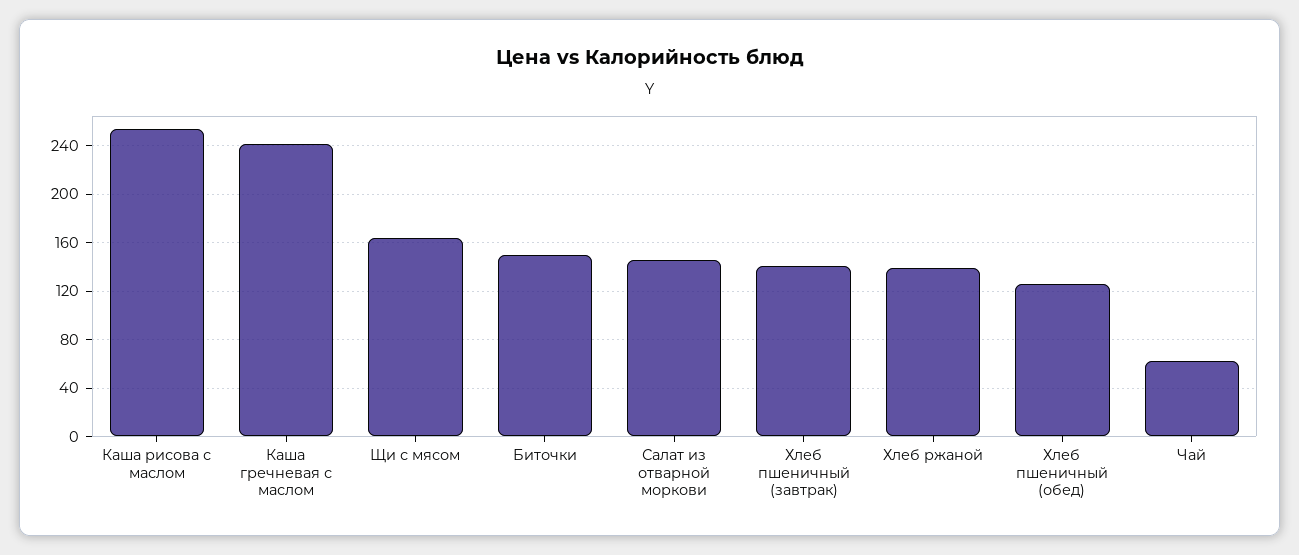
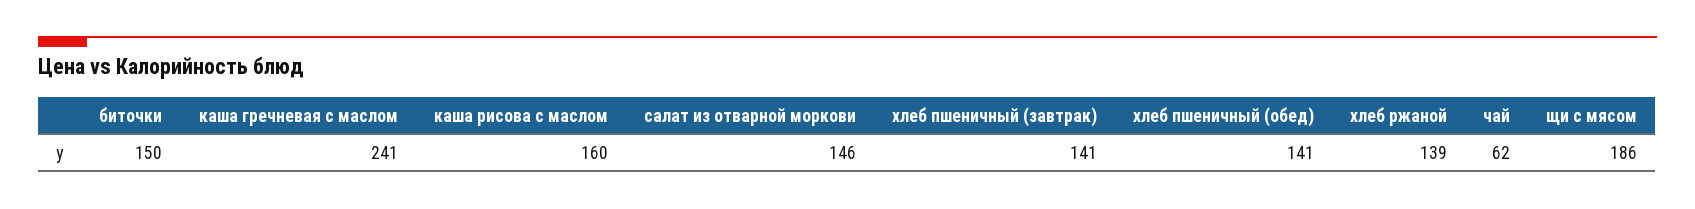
Каша рисова с маслом: 255 -> 160
Щи с мясом: 165 -> 186
Хлеб пшеничный (обед): 125 -> 141

